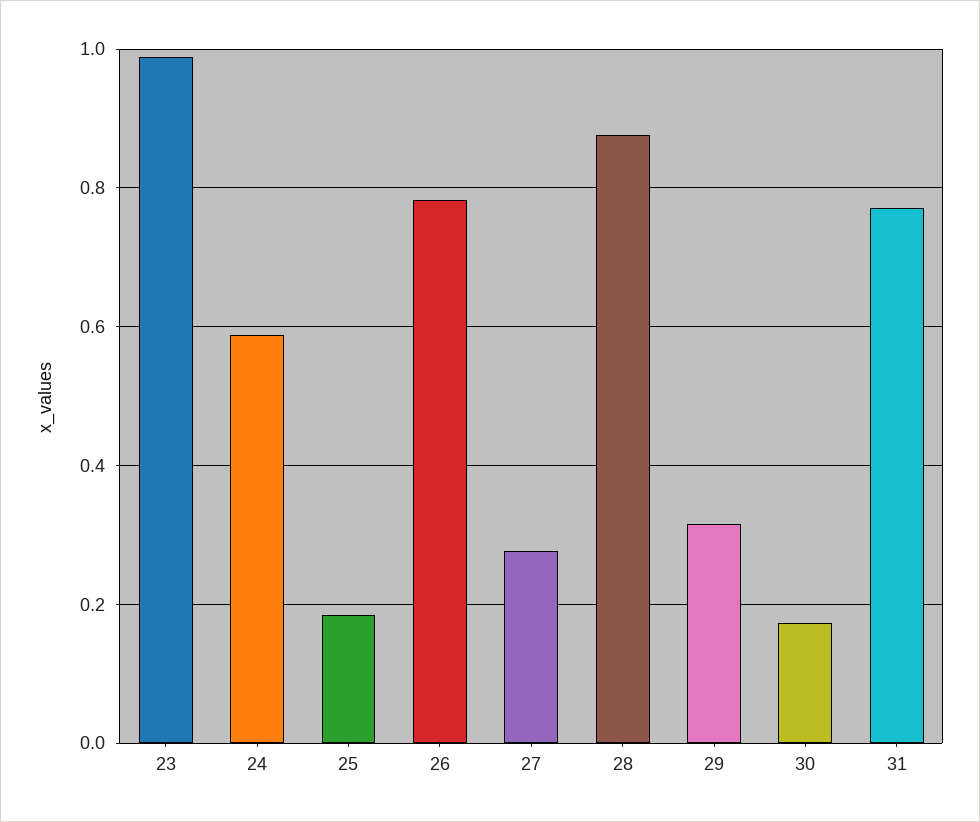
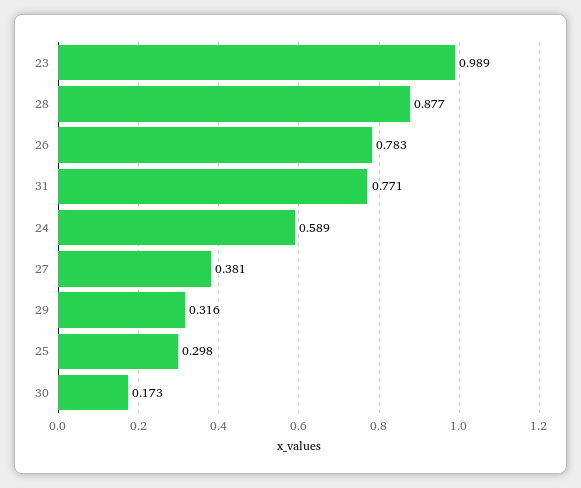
25: 0.18 -> 0.298
27: 0.28 -> 0.381

